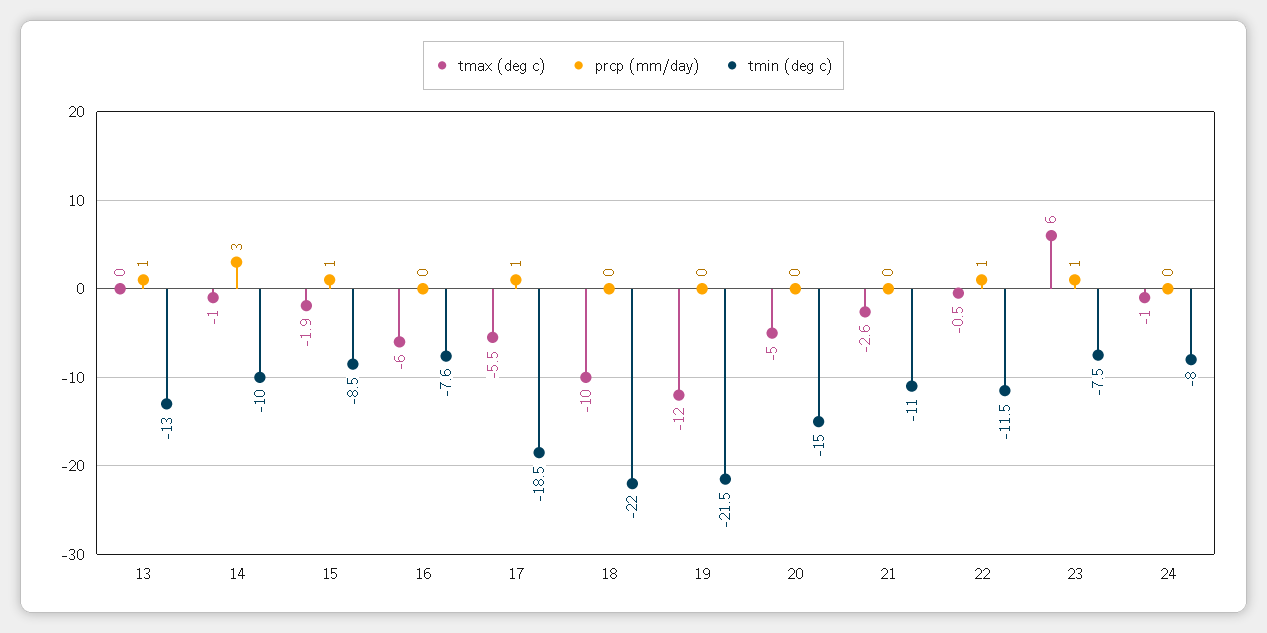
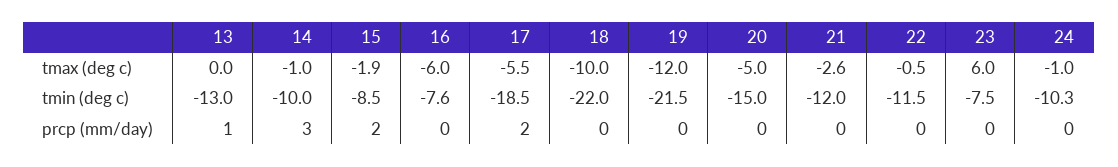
prcp (mm/day), 15: 1 -> 2
prcp (mm/day), 17: 1 -> 2
tmin (deg c), 21: -11 -> -12
prcp (mm/day), 22: 1 -> 0
prcp (mm/day), 23: 1 -> 0
tmin (deg c), 24: -8 -> -10.3

